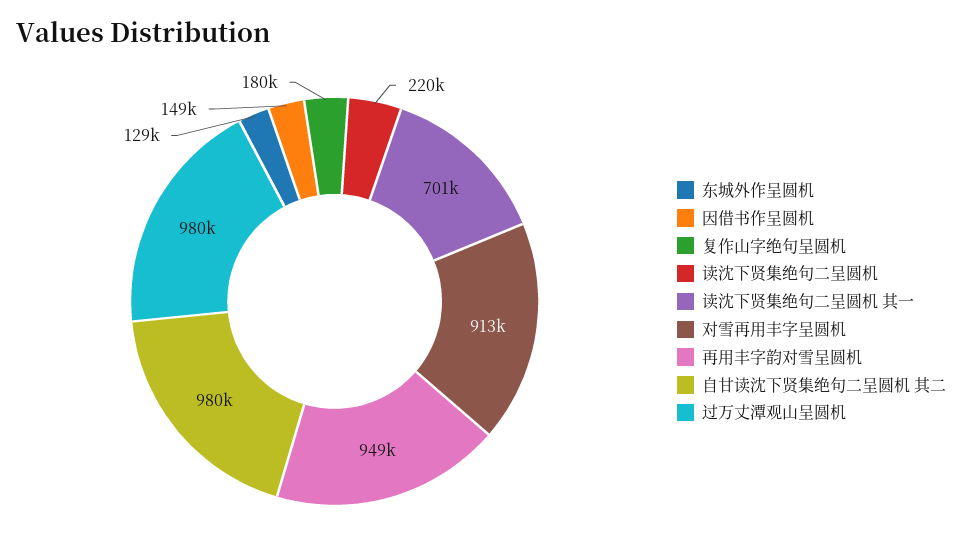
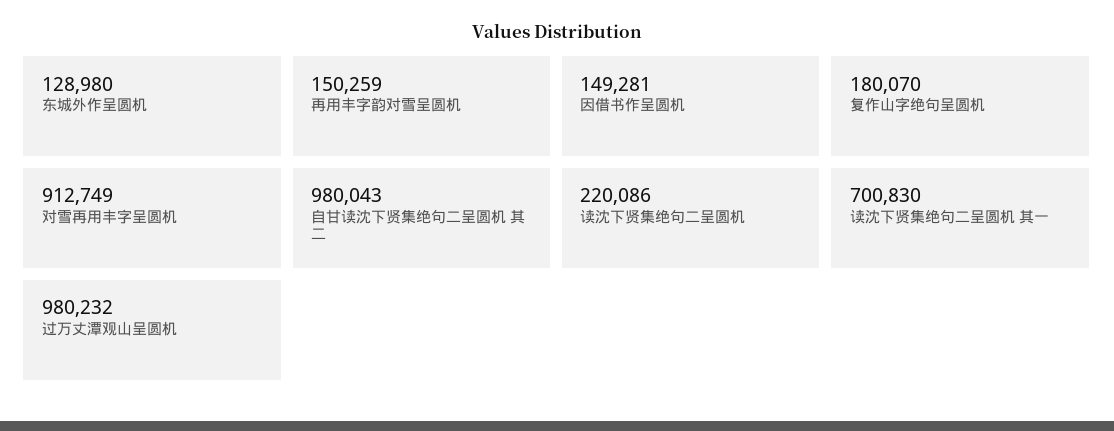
再用丰字韵对雪呈圆机: 949000 -> 150259

